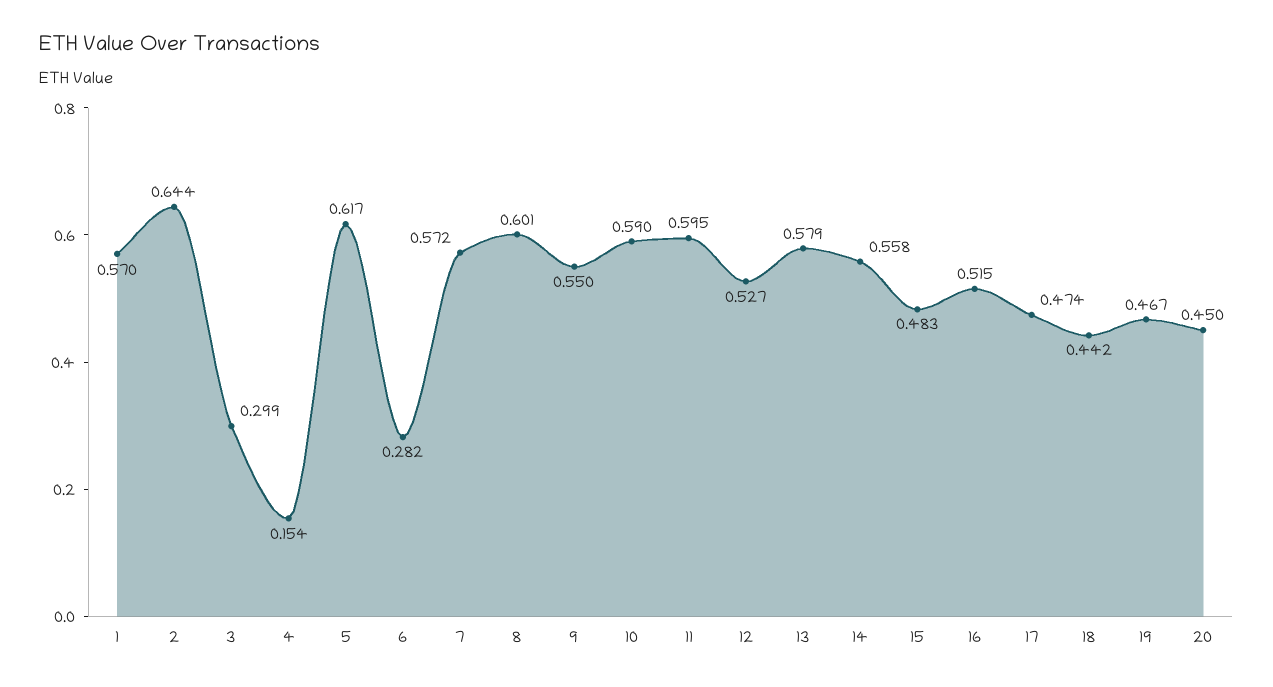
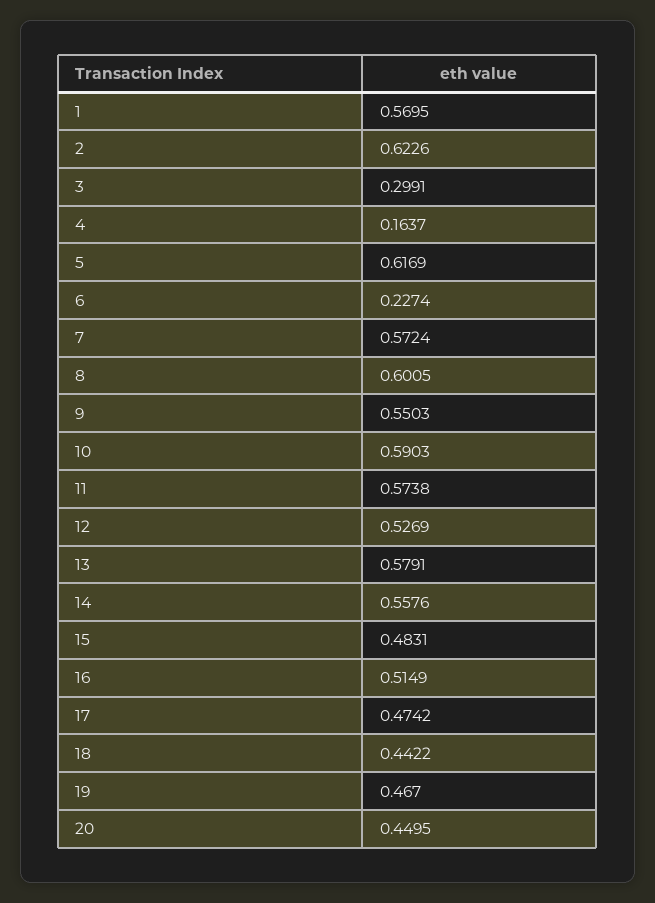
2: 0.644 -> 0.6226
4: 0.154 -> 0.1637
6: 0.282 -> 0.2274
11: 0.595 -> 0.5738

